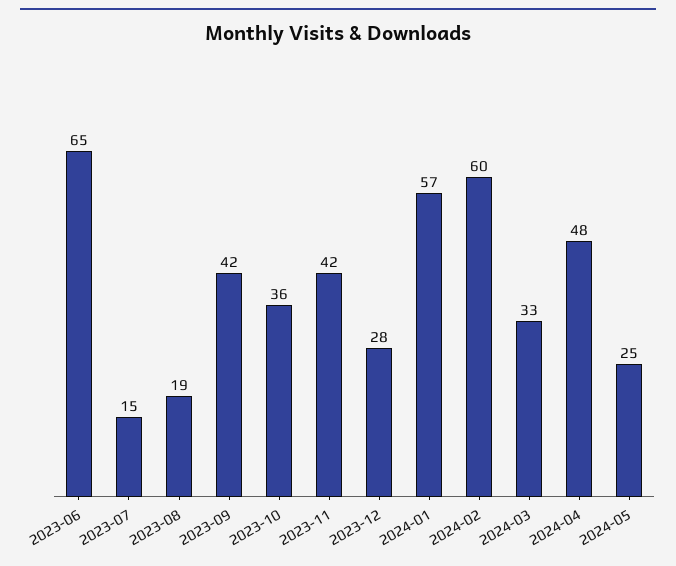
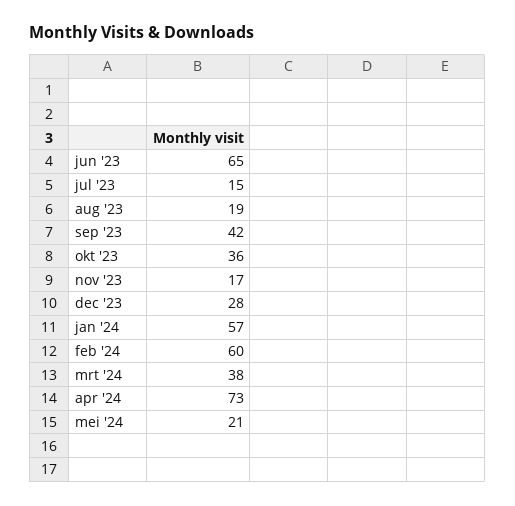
2023-11: 42 -> 17
2024-03: 33 -> 38
2024-04: 48 -> 73
2024-05: 25 -> 21

